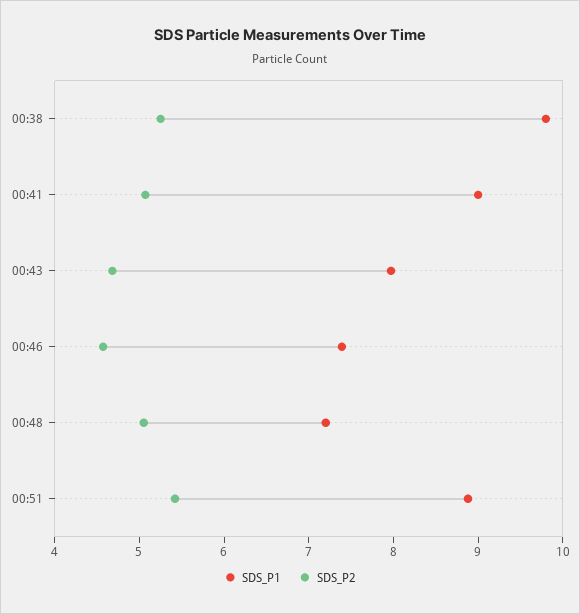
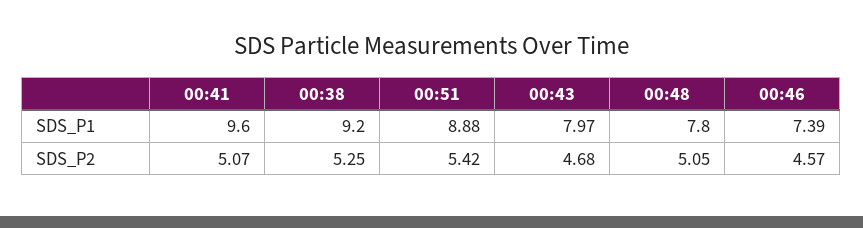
SDS_P1, 00:38: 9.8 -> 9.2
SDS_P1, 00:41: 9 -> 9.6
SDS_P1, 00:48: 7.2 -> 7.8

